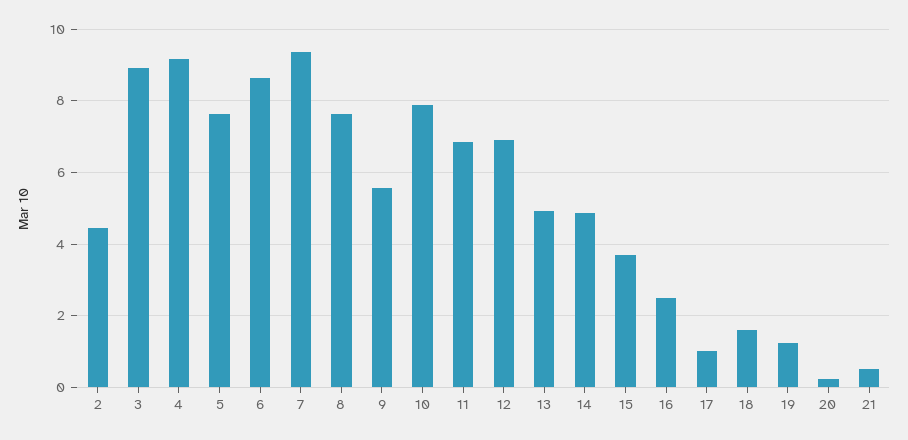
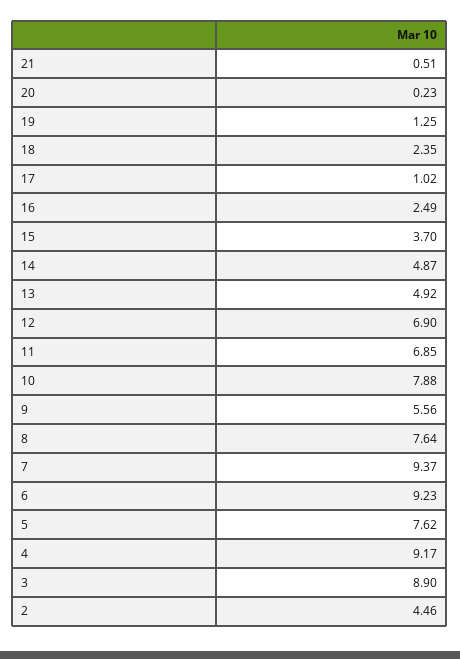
6: 8.6 -> 9.23
18: 1.6 -> 2.35

